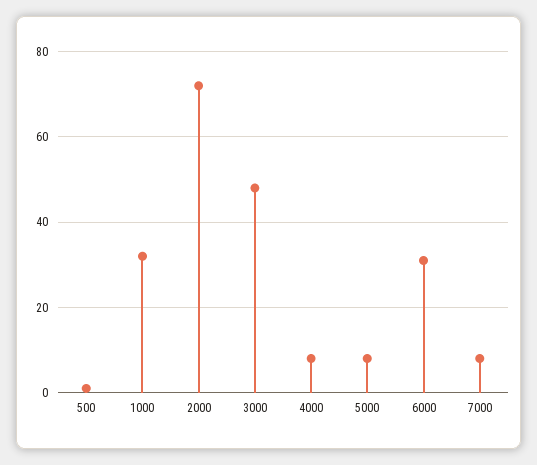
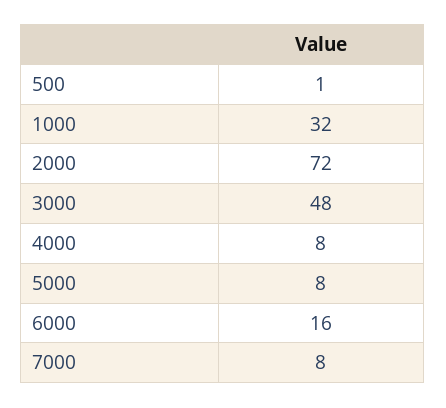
6000: 30 -> 16

